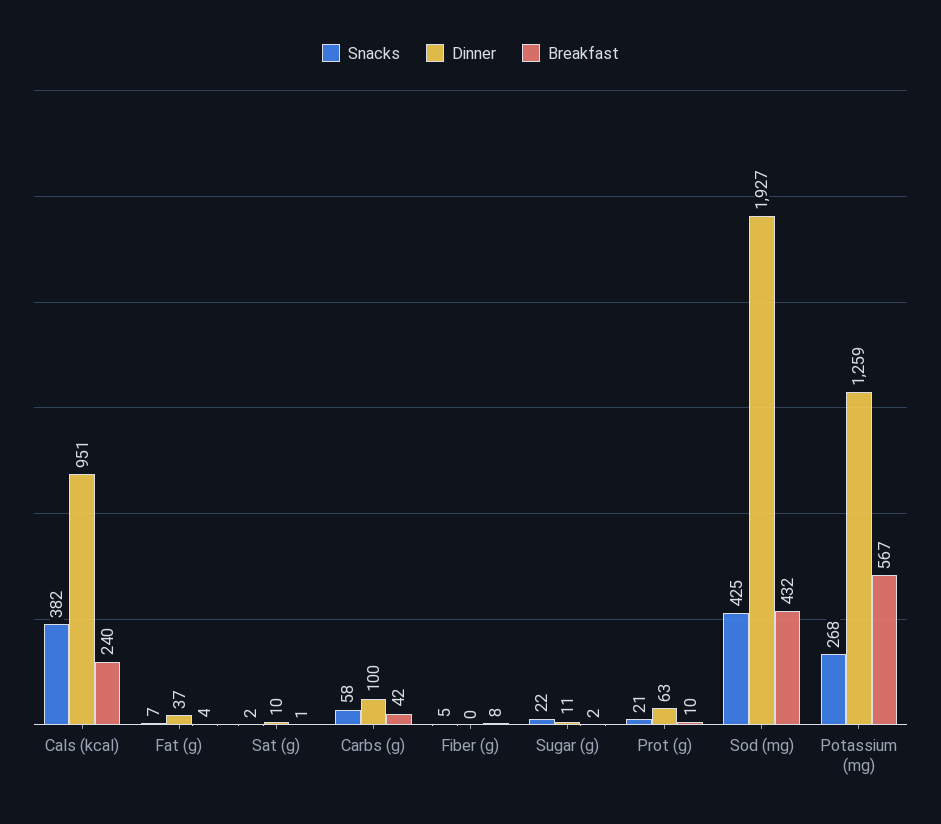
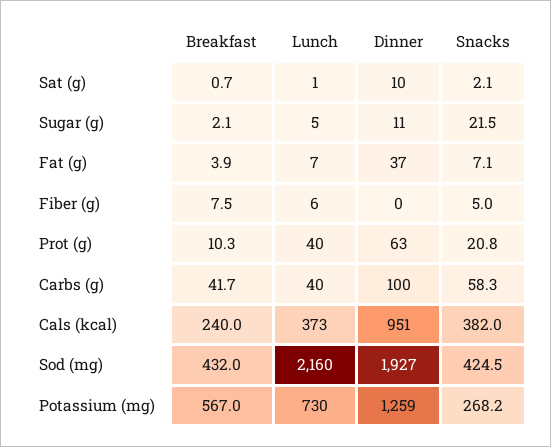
Lunch, Sat (g): none -> 1
Lunch, Sugar (g): none -> 5
Lunch, Fat (g): none -> 7
Lunch, Fiber (g): none -> 6
Lunch, Prot (g): none -> 40
Lunch, Carbs (g): none -> 40
Lunch, Cals (kcal): none -> 373
Lunch, Sod (mg): none -> 2160
Lunch, Potassium (mg): none -> 730

